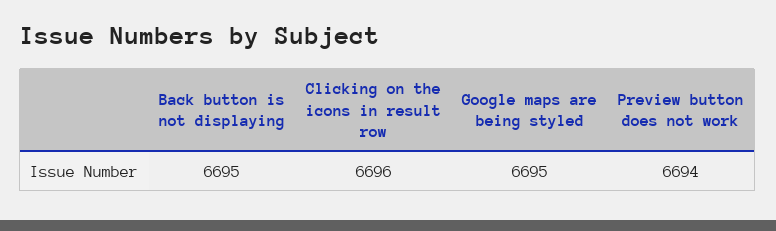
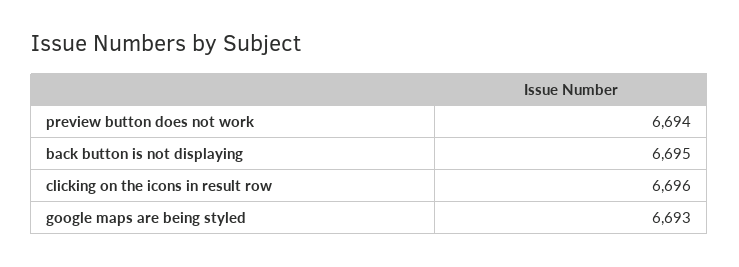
Google maps are being styled: 6695 -> 6693

